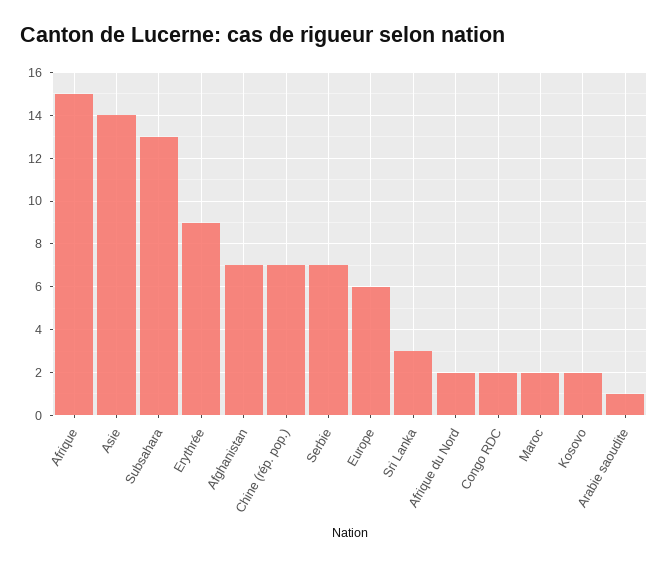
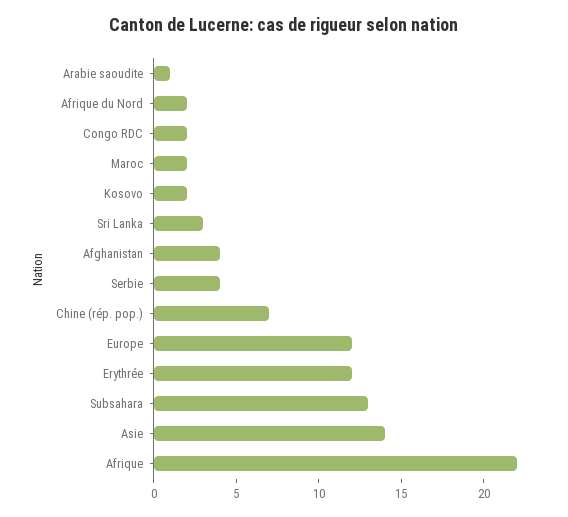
Afrique: 15 -> 22
Erythrée: 9 -> 12
Afghanistan: 7 -> 4
Serbie: 7 -> 4
Europe: 6 -> 12

